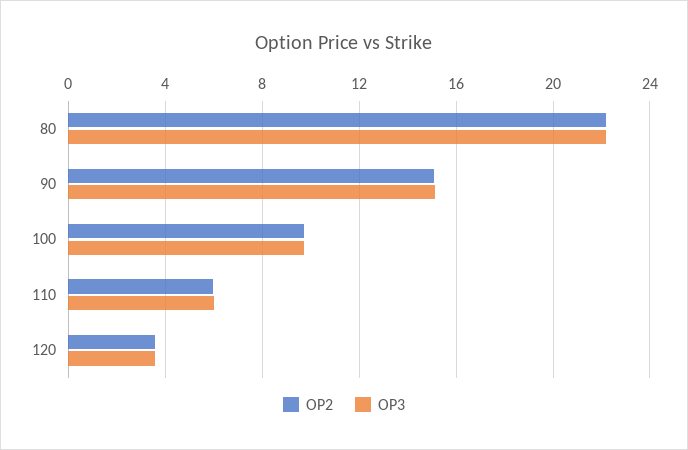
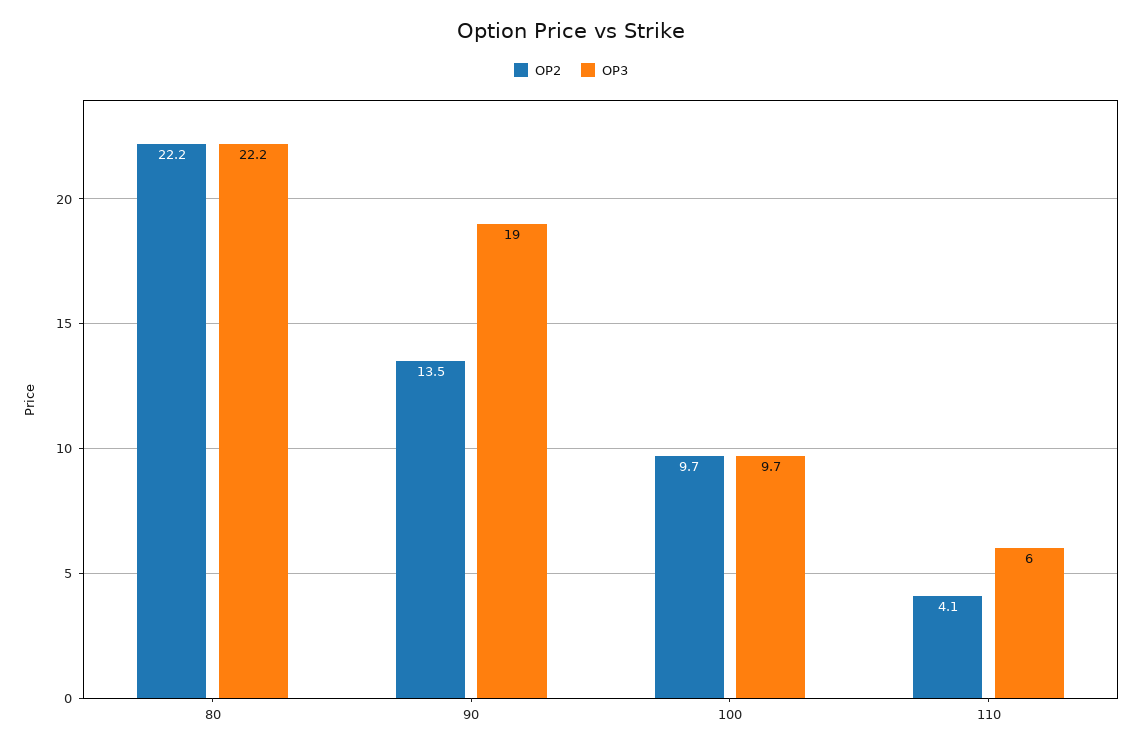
OP2, 90: 15 -> 13.5
OP3, 90: 15 -> 19
OP2, 110: 6 -> 4.1
OP2, 120: 3.5 -> none
OP3, 120: 3.5 -> none

